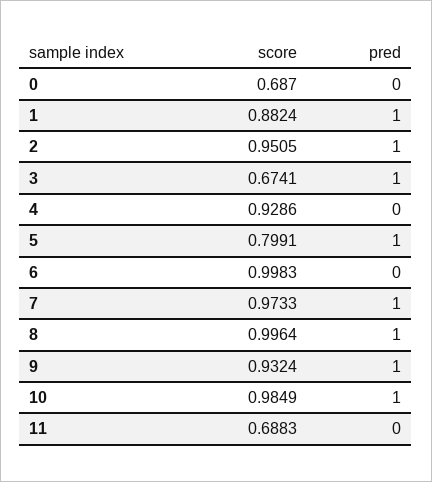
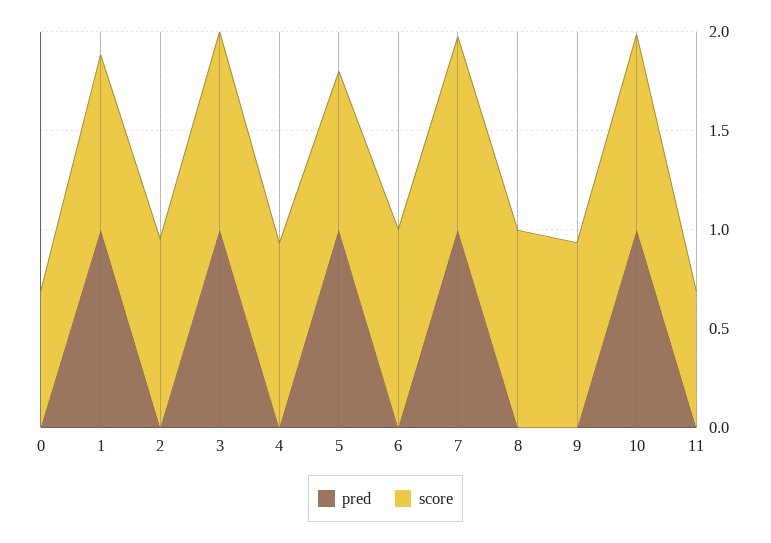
pred, 2: 1 -> 0
score, 3: 0.6741 -> 1
pred, 8: 1 -> 0
pred, 9: 1 -> 0

